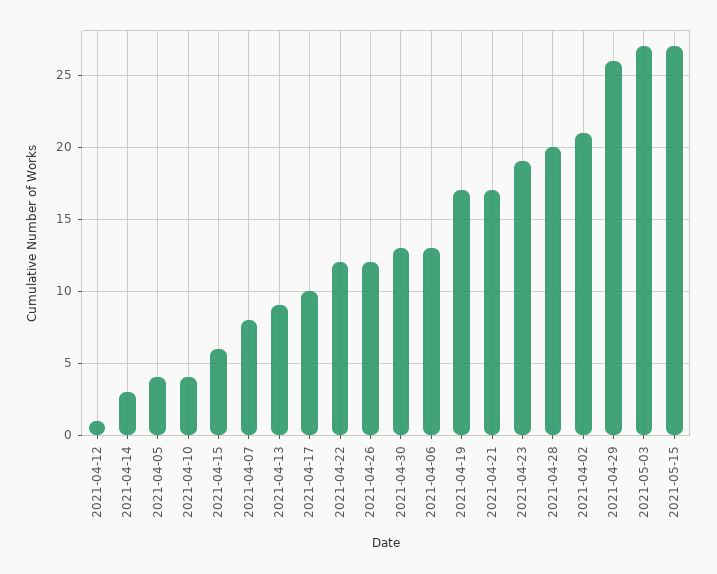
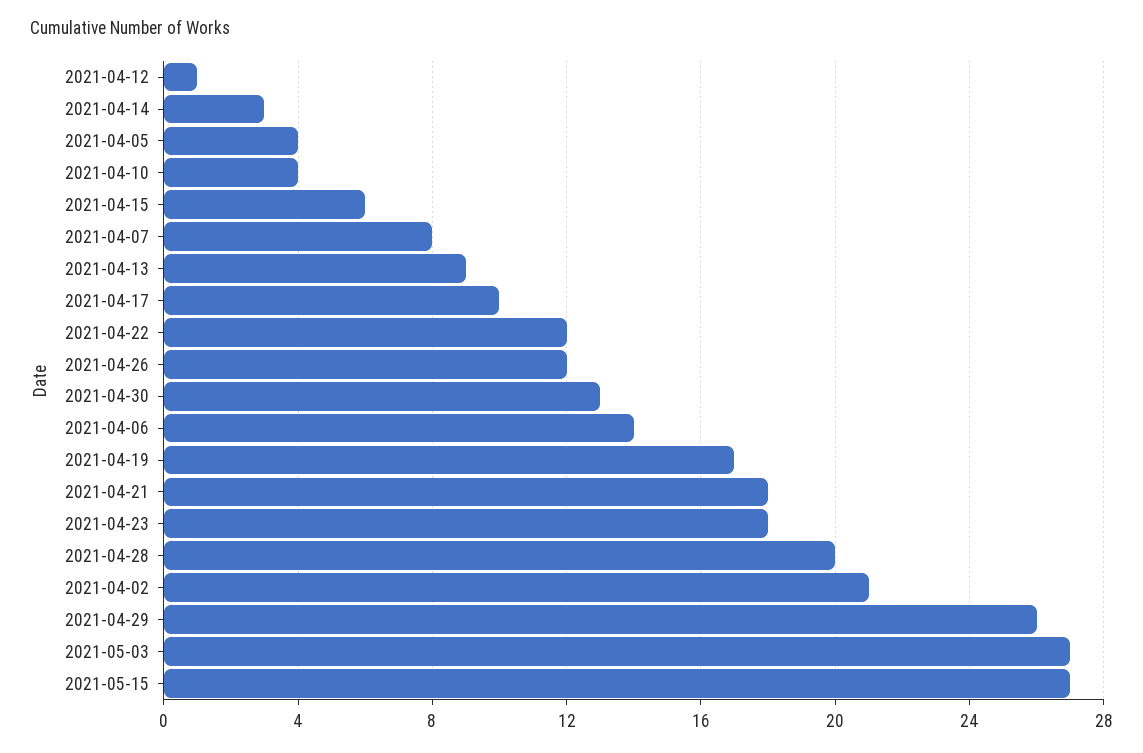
2021-04-06: 13 -> 14
2021-04-21: 17 -> 18
2021-04-23: 19 -> 18

